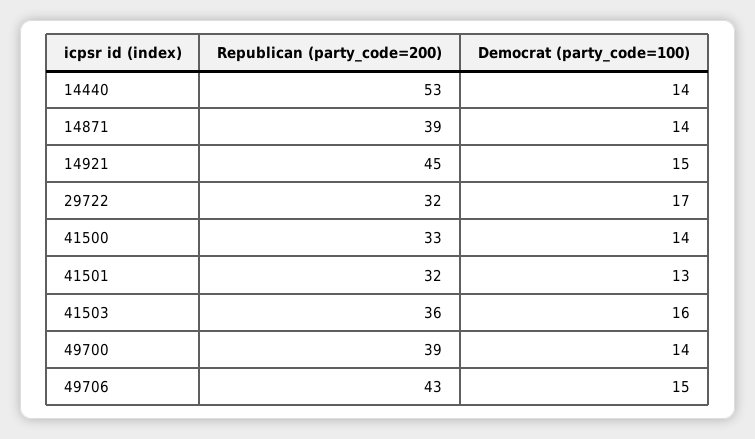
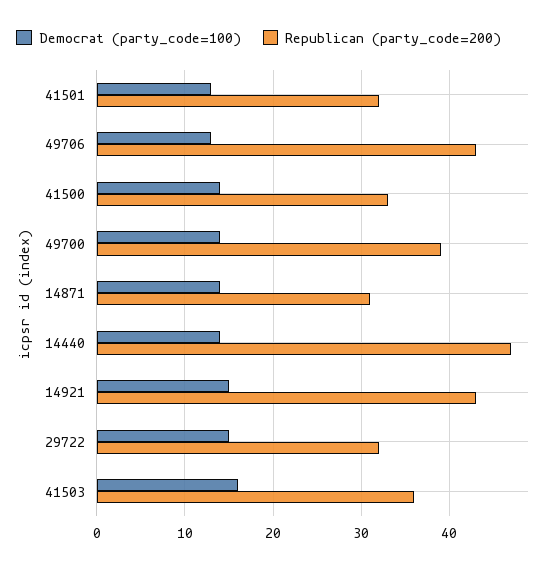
Republican (party_code=200), 14440: 53 -> 47
Republican (party_code=200), 14871: 39 -> 31
Republican (party_code=200), 14921: 45 -> 43
Democrat (party_code=100), 29722: 17 -> 15
Democrat (party_code=100), 49706: 15 -> 13

